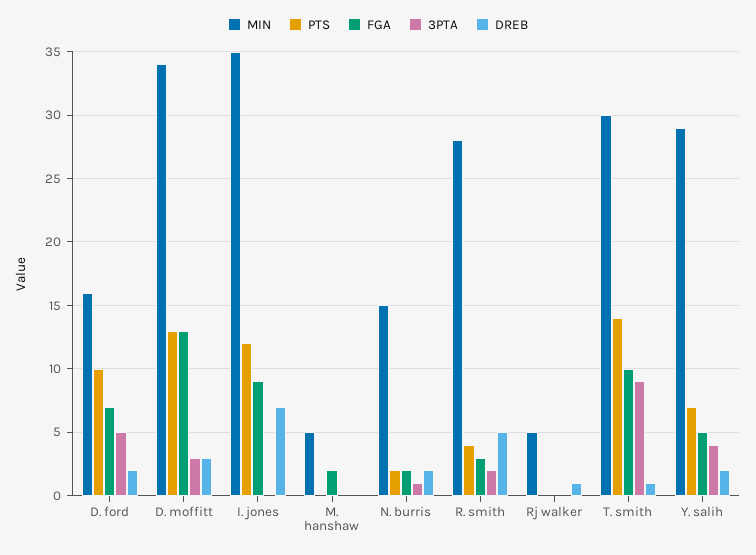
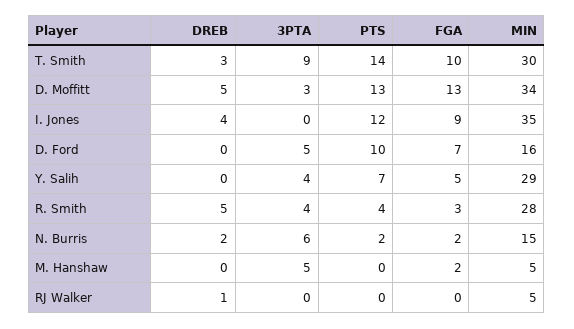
DREB, D. ford: 2 -> 0
DREB, D. moffitt: 3 -> 5
DREB, I. jones: 7 -> 4
3PTA, M. hanshaw: 0 -> 5
3PTA, N. burris: 1 -> 6
3PTA, R. smith: 2 -> 4
DREB, T. smith: 1 -> 3
DREB, Y. salih: 2 -> 0

